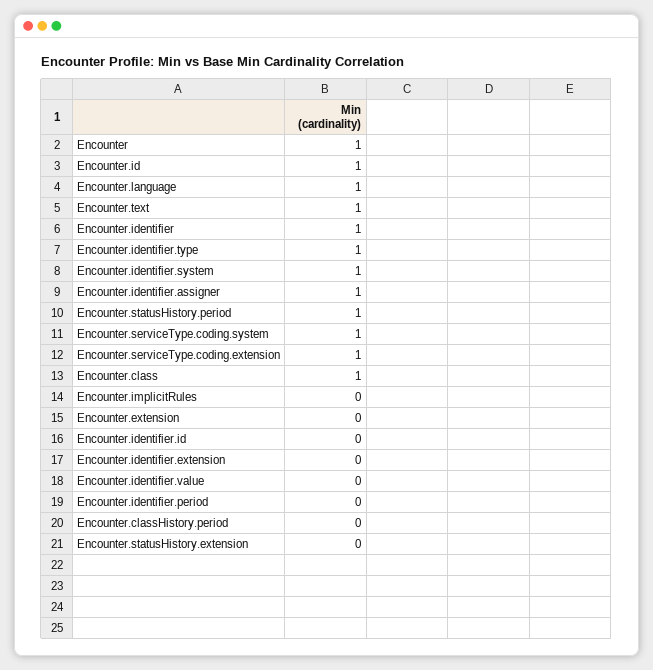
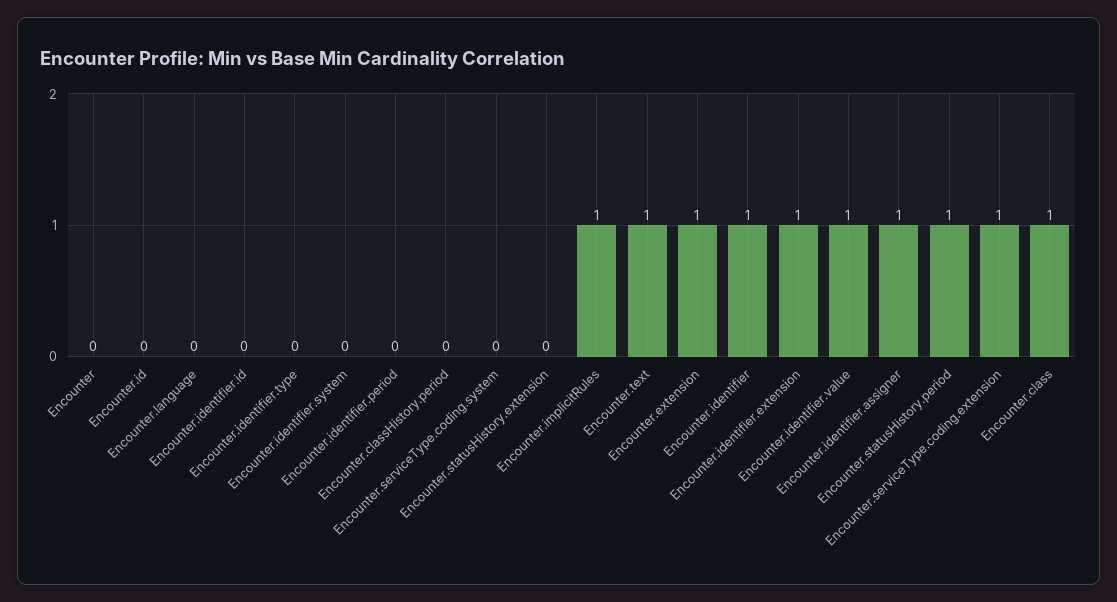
Encounter: 1 -> 0
Encounter.id: 1 -> 0
Encounter.language: 1 -> 0
Encounter.identifier.type: 1 -> 0
Encounter.identifier.system: 1 -> 0
Encounter.serviceType.coding.system: 1 -> 0
Encounter.implicitRules: 0 -> 1
Encounter.extension: 0 -> 1
Encounter.identifier.extension: 0 -> 1
Encounter.identifier.value: 0 -> 1

